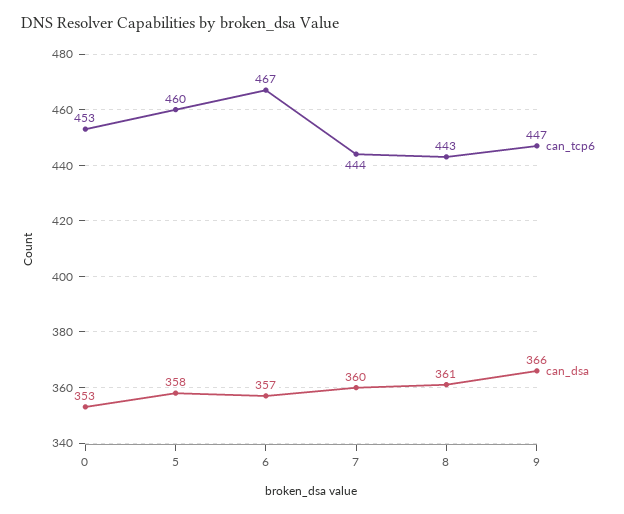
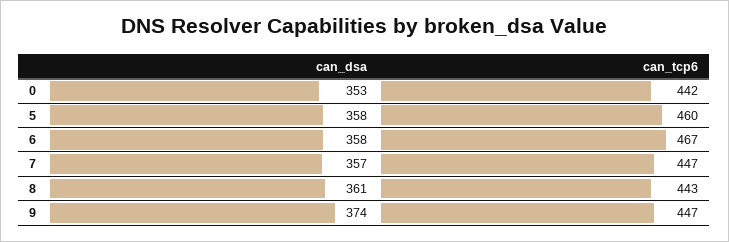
can_tcp6, 0: 453 -> 442
can_dsa, 6: 357 -> 358
can_tcp6, 7: 444 -> 447
can_dsa, 7: 360 -> 357
can_dsa, 9: 366 -> 374

